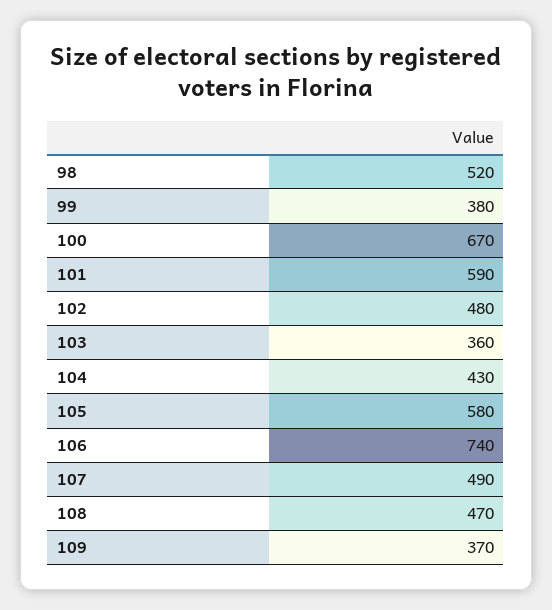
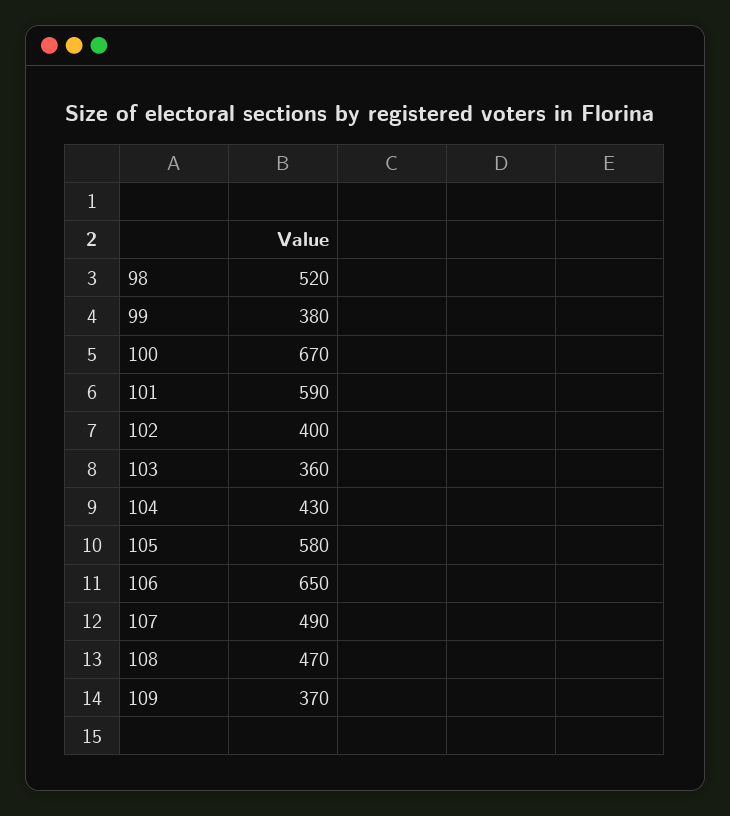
102: 480 -> 400
106: 740 -> 650

